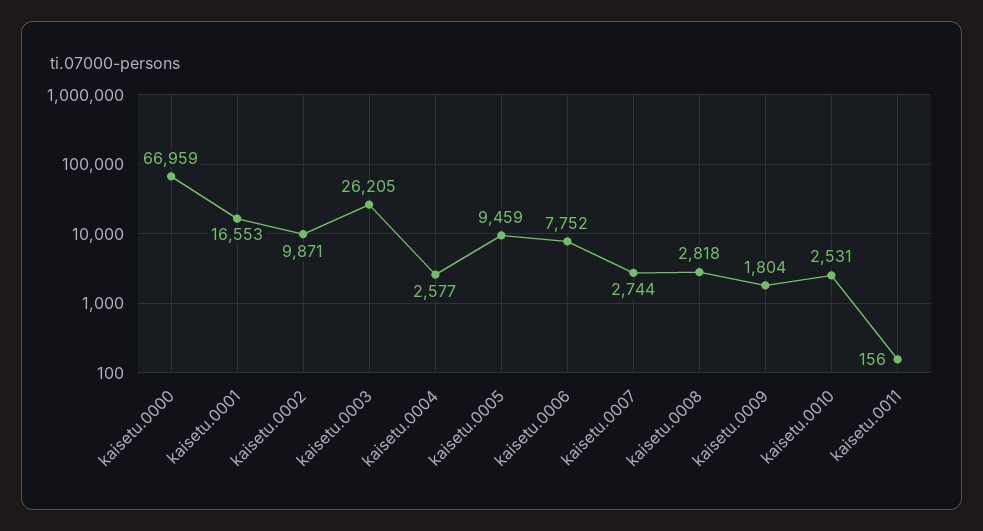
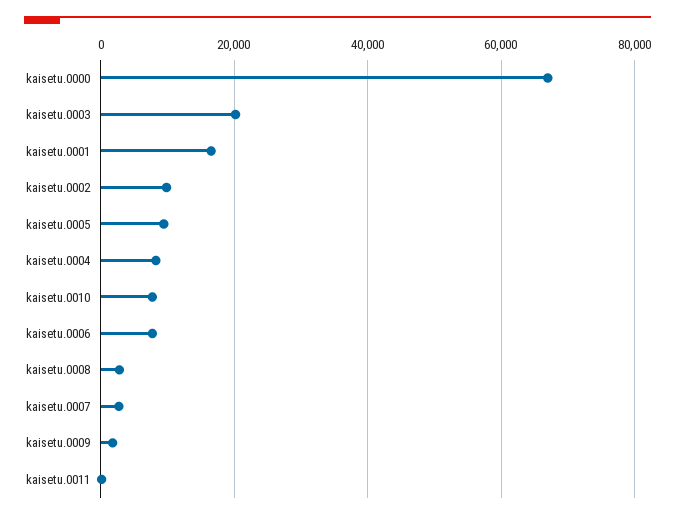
kaisetu.0003: 26205 -> 20000
kaisetu.0004: 2577 -> 8000
kaisetu.0010: 2531 -> 8000

